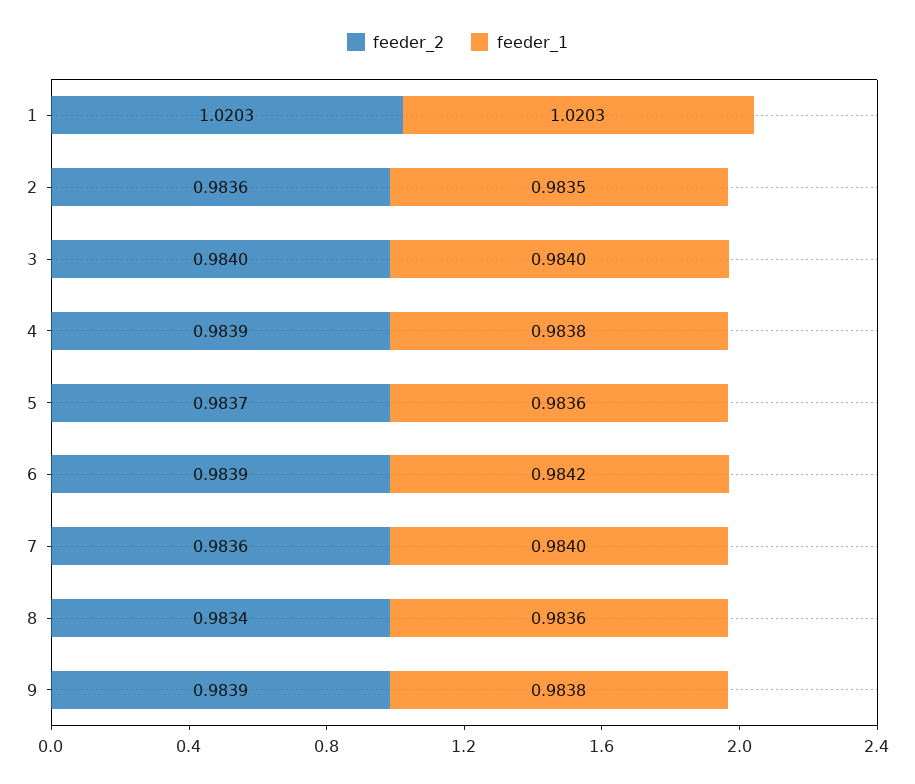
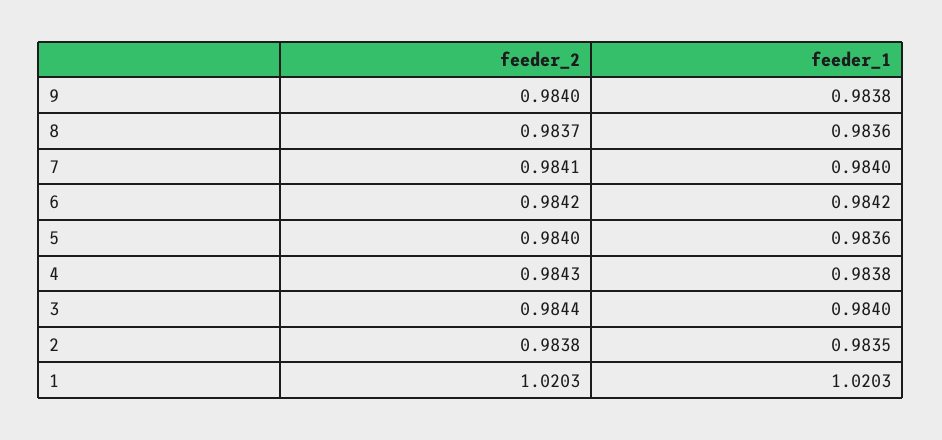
feeder_2, 2: 0.9836 -> 0.9838
feeder_2, 3: 0.984 -> 0.9844
feeder_2, 4: 0.9839 -> 0.9843
feeder_2, 5: 0.9837 -> 0.984
feeder_2, 6: 0.9839 -> 0.9842
feeder_2, 7: 0.9836 -> 0.9841
feeder_2, 8: 0.9834 -> 0.9837
feeder_2, 9: 0.9839 -> 0.984

